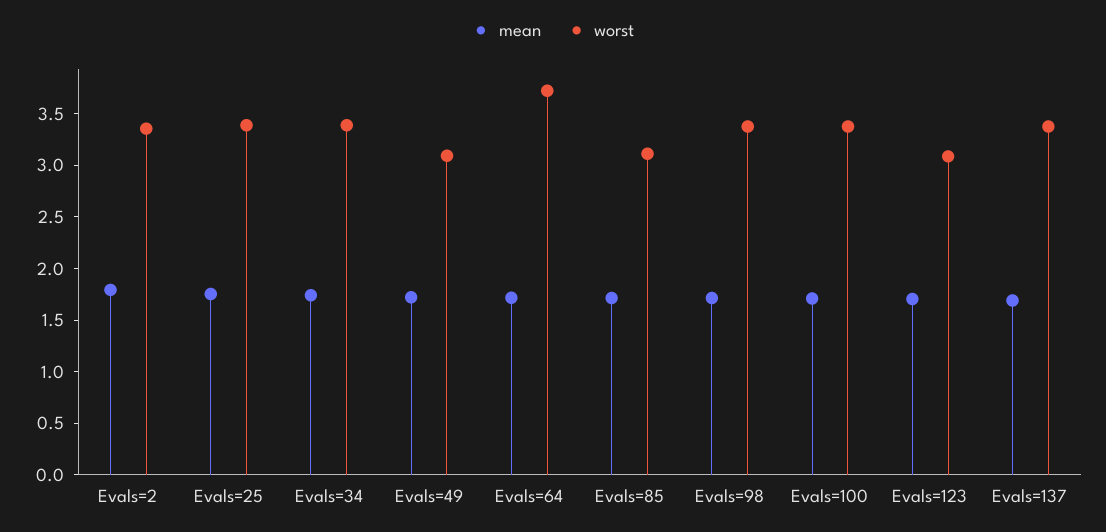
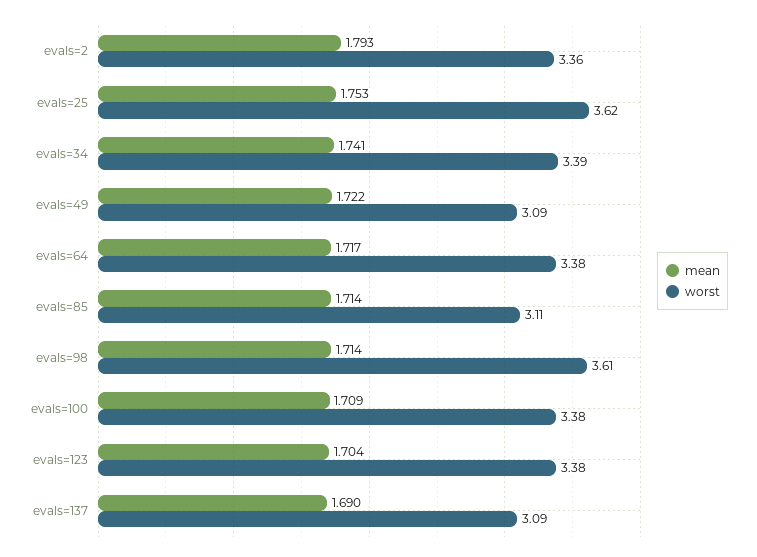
worst, Evals=25: 3.4 -> 3.62
worst, Evals=64: 3.7 -> 3.38
worst, Evals=98: 3.4 -> 3.61
worst, Evals=123: 3.1 -> 3.38
worst, Evals=137: 3.4 -> 3.09

